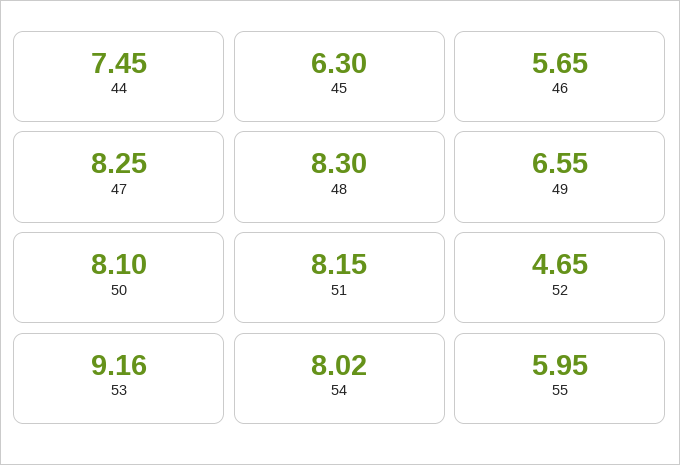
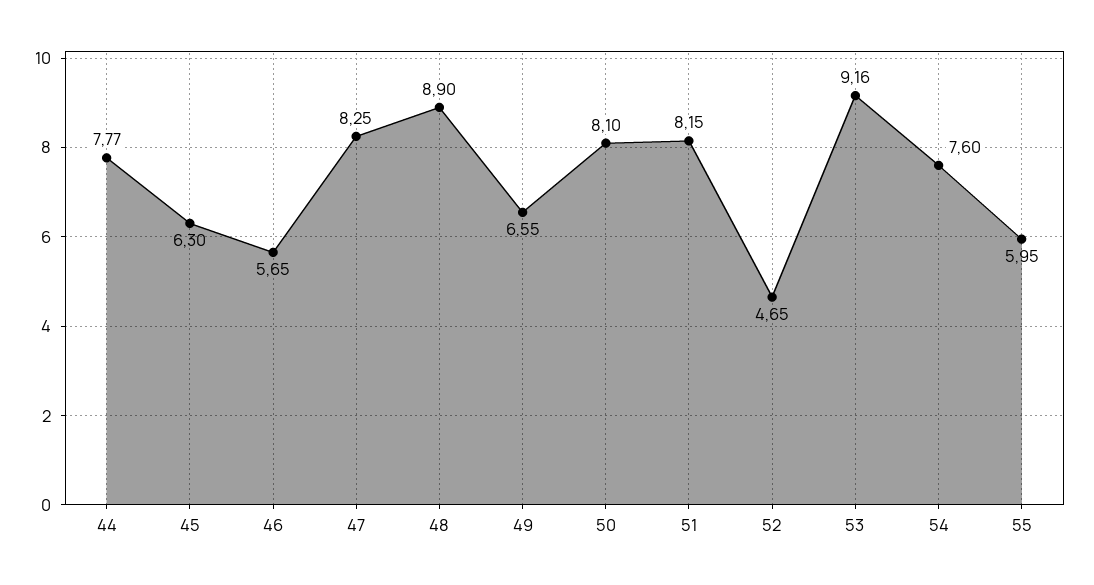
44: 7.45 -> 7.77
48: 8.3 -> 8.9
54: 8.02 -> 7.6

